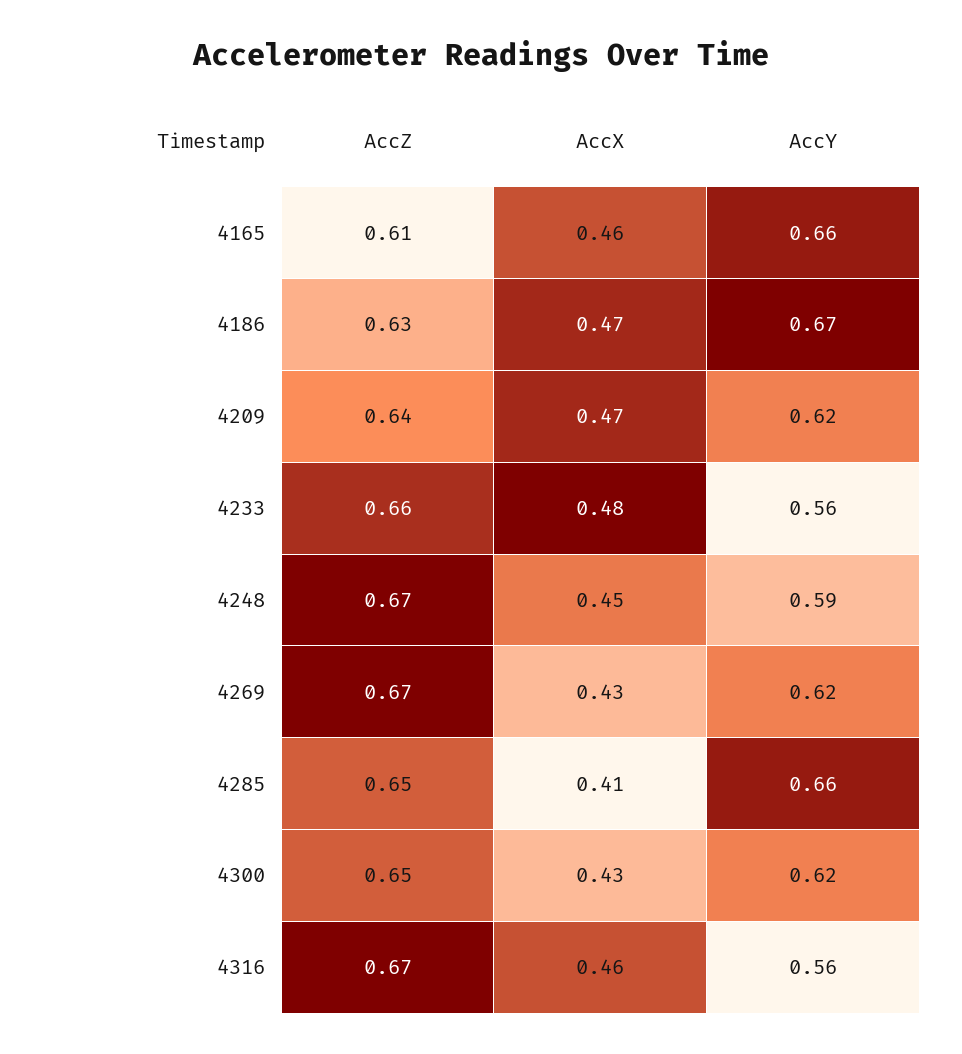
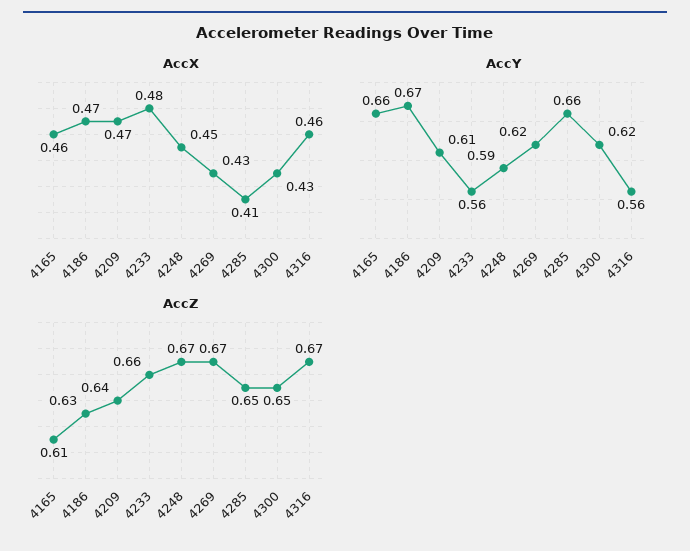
AccY, 4209: 0.62 -> 0.61

